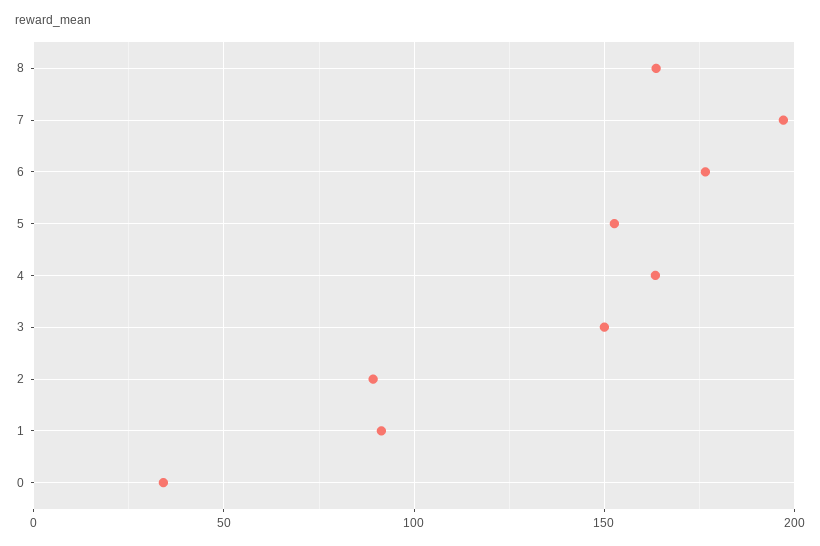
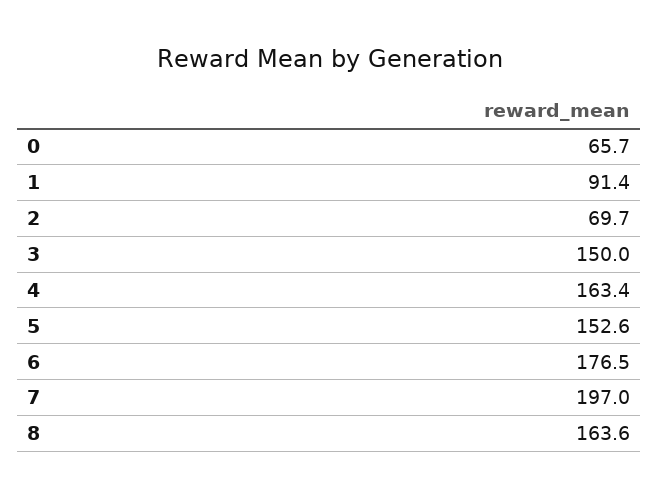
2: 90 -> 69.7
0: 35 -> 65.7

